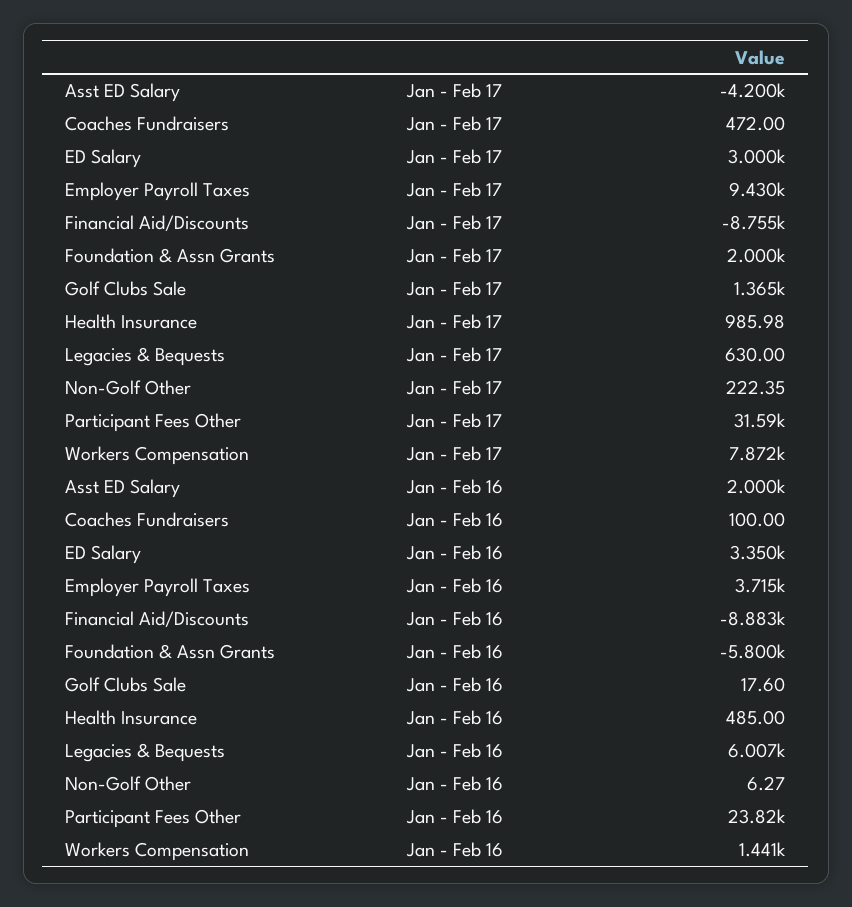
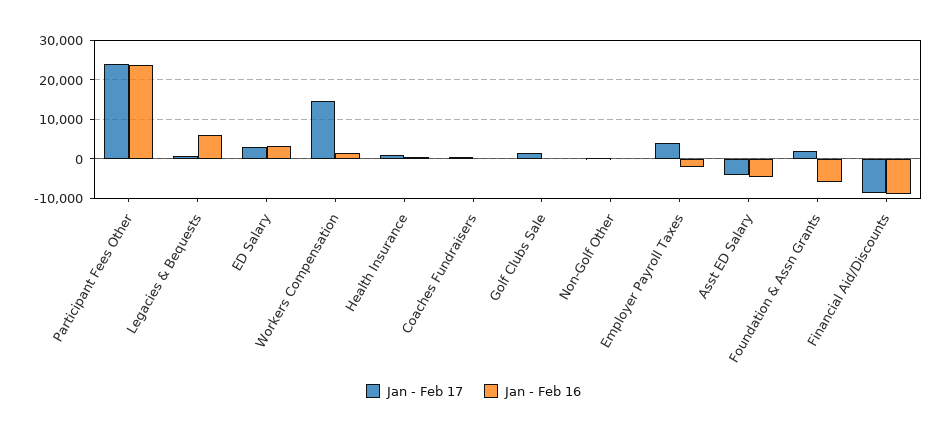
Jan - Feb 17, Employer Payroll Taxes: 9430 -> 4000
Jan - Feb 17, Participant Fees Other: 31590 -> 24000
Jan - Feb 17, Workers Compensation: 7872 -> 14000
Jan - Feb 16, Asst ED Salary: 2000 -> -4000
Jan - Feb 16, Employer Payroll Taxes: 3715 -> -2000

